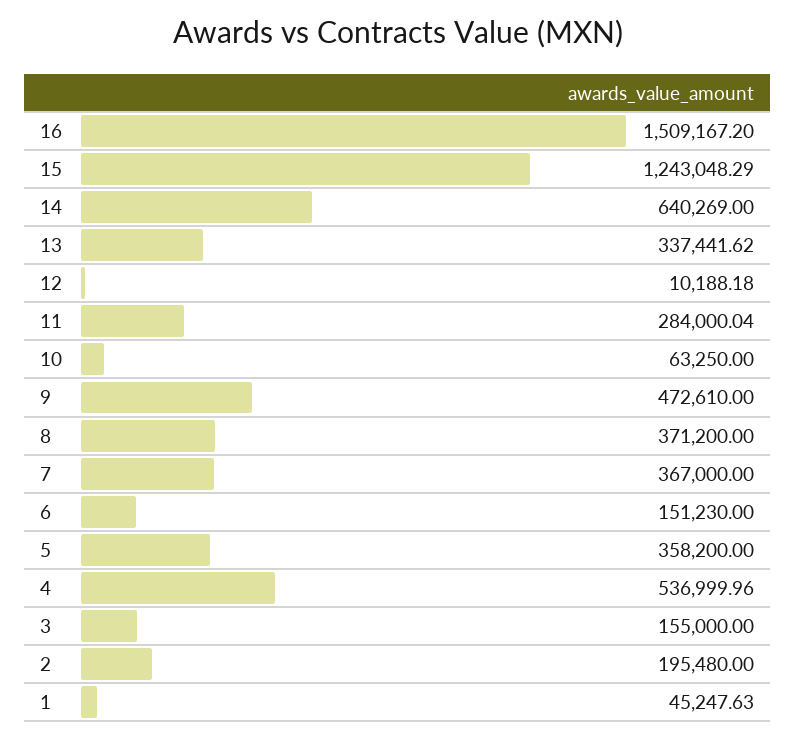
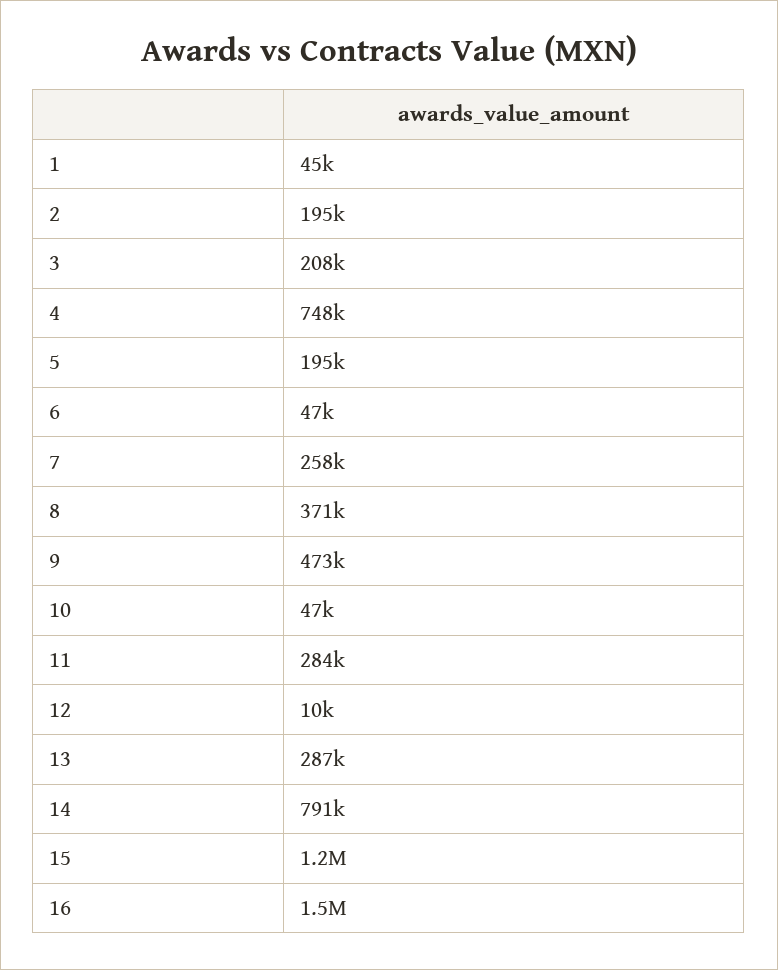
14: 640269 -> 791000
13: 337441.62 -> 287000
10: 63250 -> 47000
7: 367000 -> 258000
6: 151230 -> 47000
5: 358200 -> 195000
4: 536999.96 -> 748000
3: 155000 -> 208000

